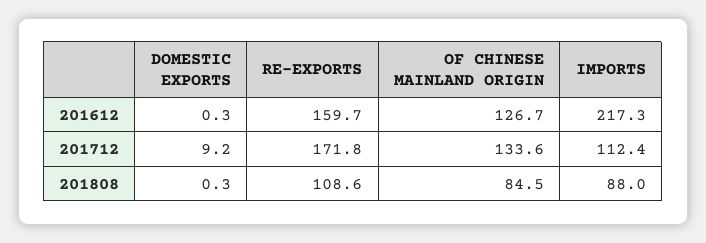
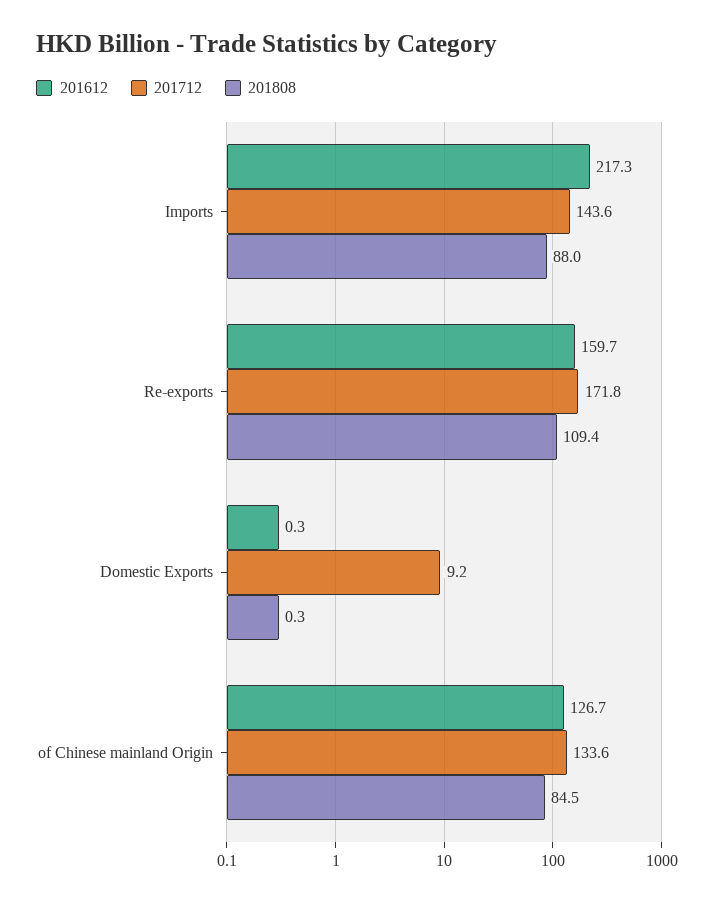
201712, IMPORTS: 112.4 -> 143.6
201808, RE-EXPORTS: 108.6 -> 109.4

